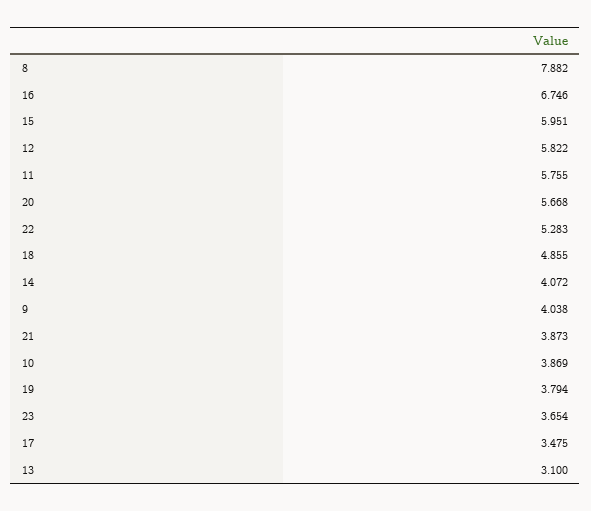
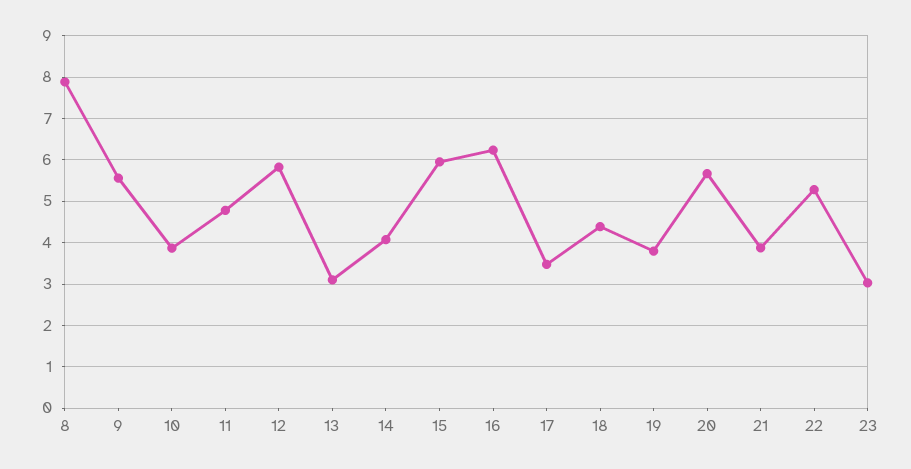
16: 6.746 -> 6.2
11: 5.755 -> 4.8
18: 4.855 -> 4.4
9: 4.038 -> 5.6
23: 3.654 -> 3

